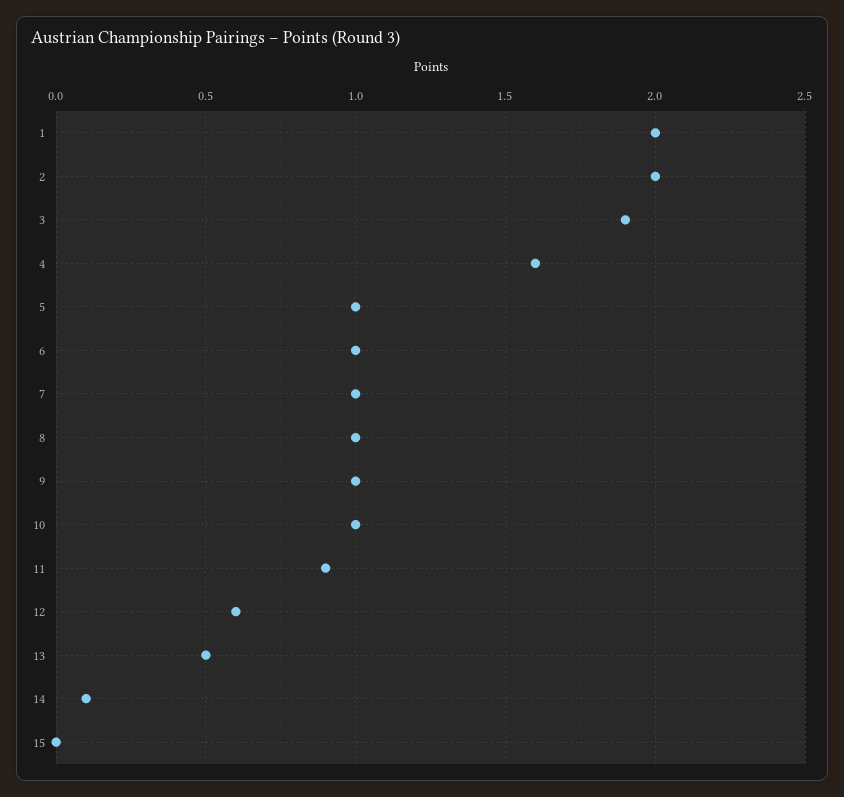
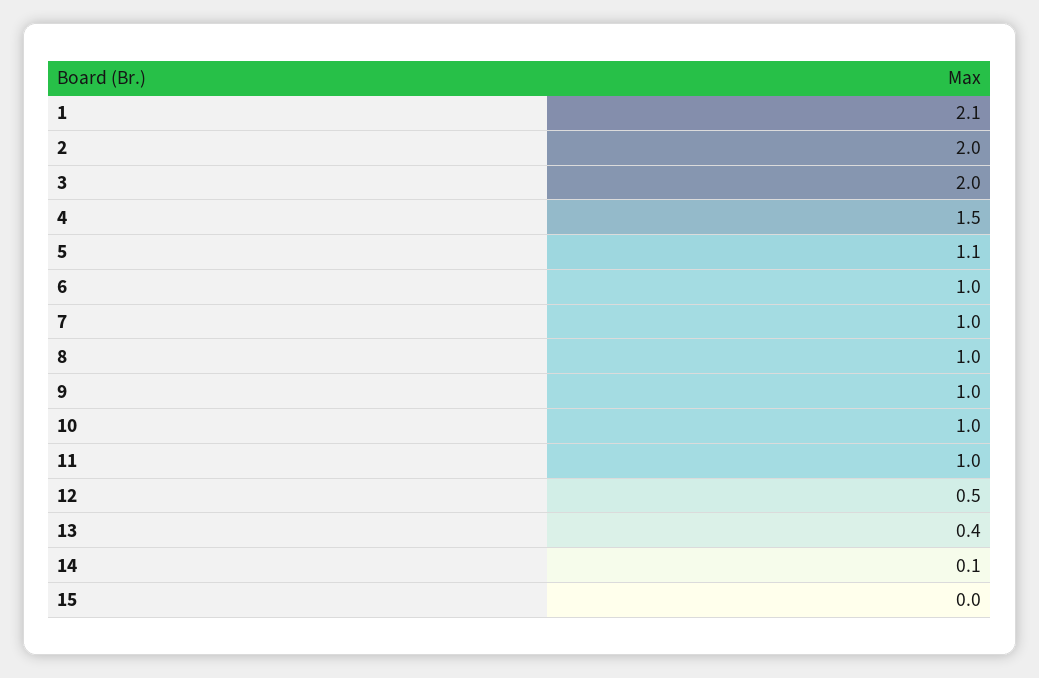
1: 2 -> 2.1
3: 1.9 -> 2
4: 1.6 -> 1.5
5: 1 -> 1.1
11: 0.9 -> 1
12: 0.6 -> 0.5
13: 0.5 -> 0.4

